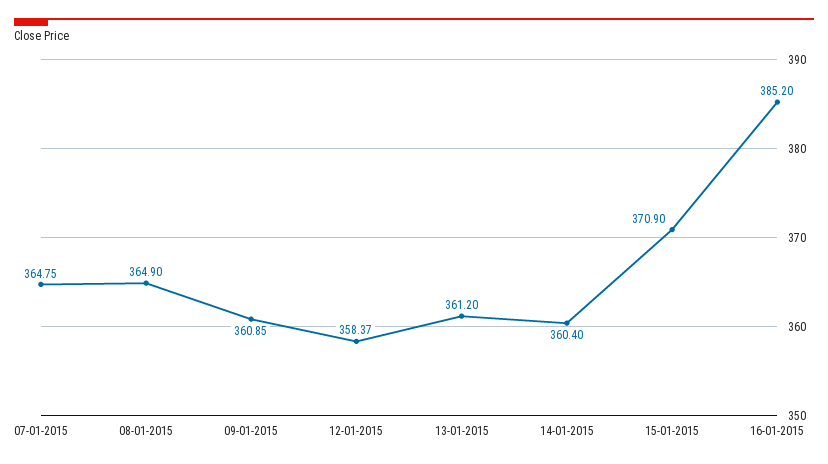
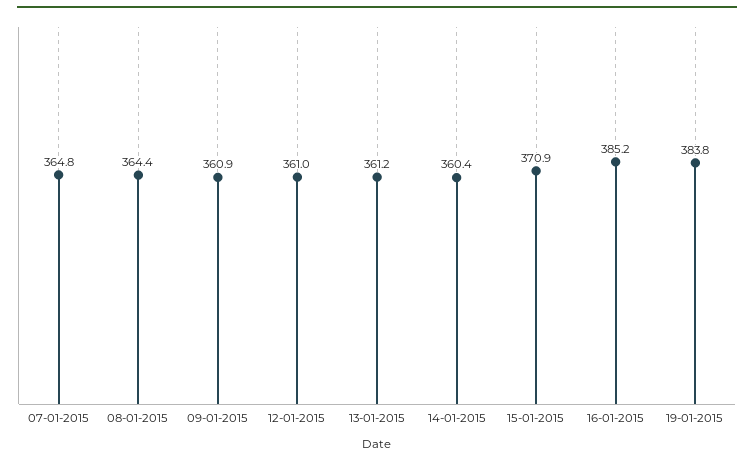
08-01-2015: 364.9 -> 364.4
12-01-2015: 358.37 -> 361
19-01-2015: none -> 383.8

